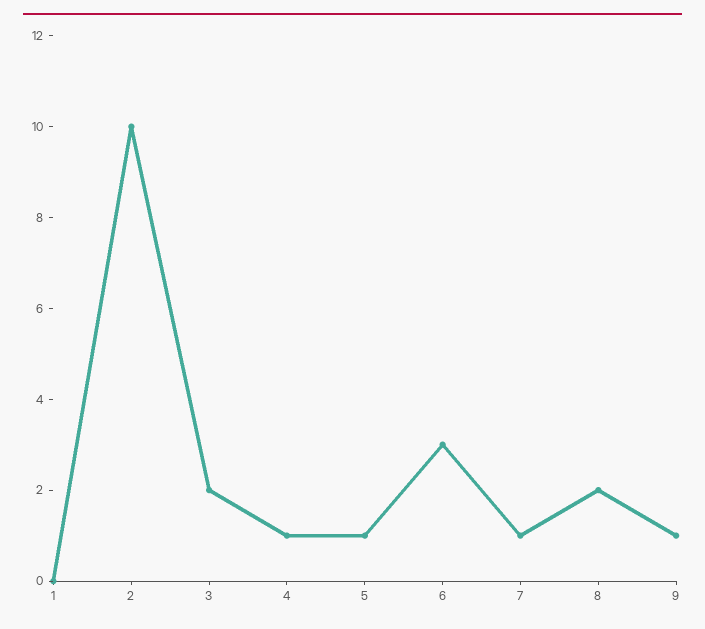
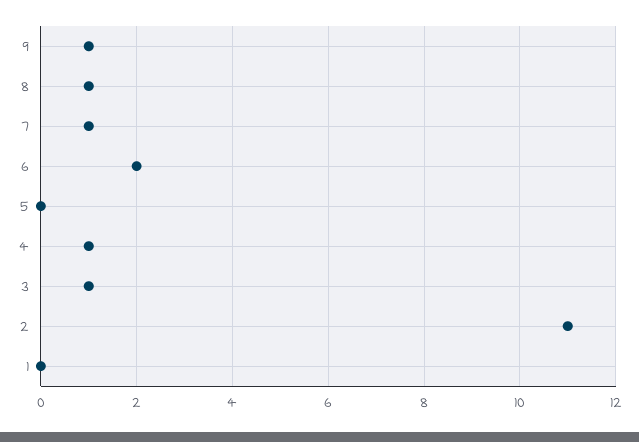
2: 10 -> 11
3: 2 -> 1
5: 1 -> 0
6: 3 -> 2
8: 2 -> 1

